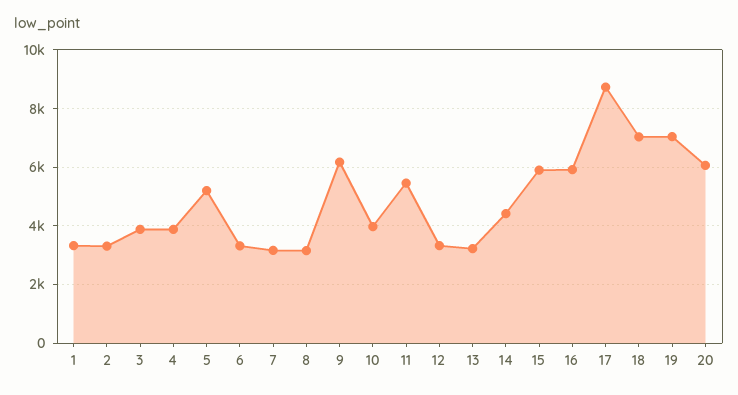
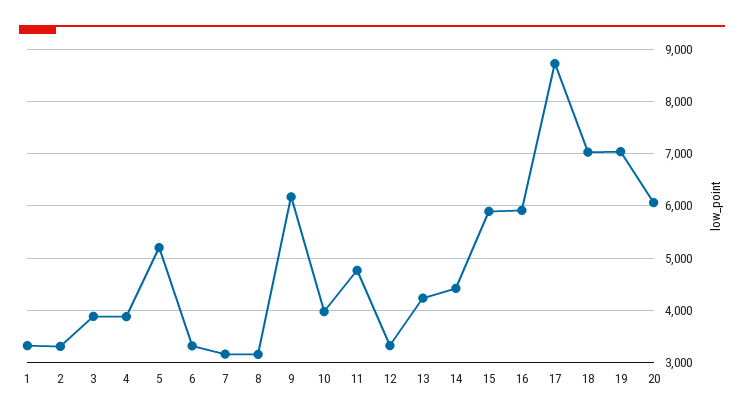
11: 5500 -> 4800
13: 3250 -> 4200

